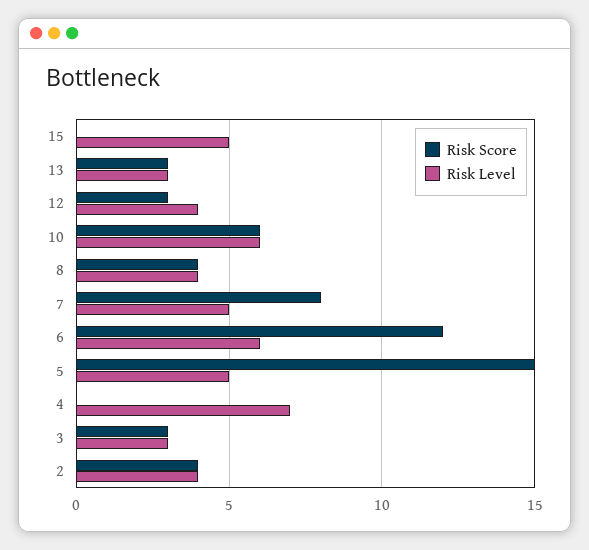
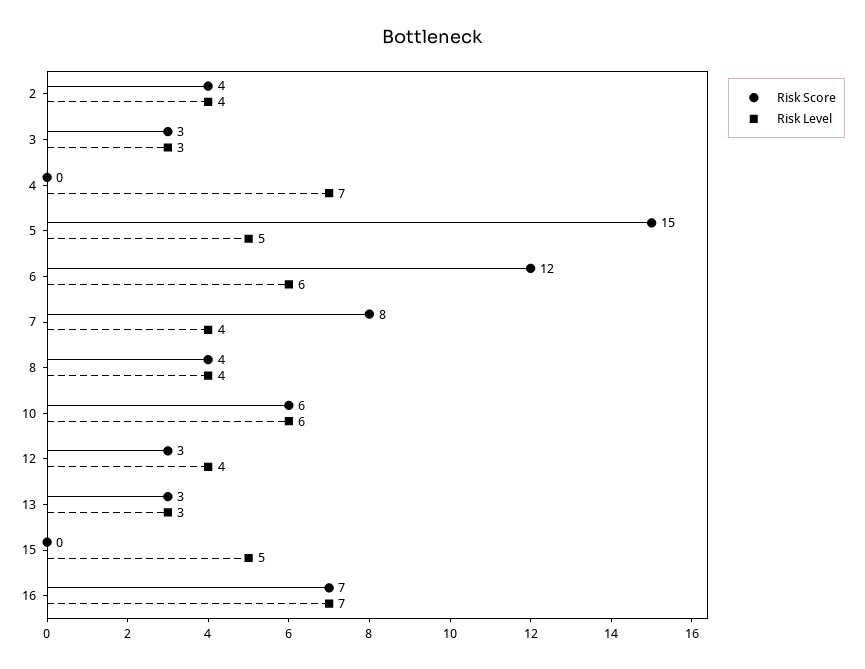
Risk Level, 7: 5 -> 4
Risk Score, 16: none -> 7
Risk Level, 16: none -> 7

